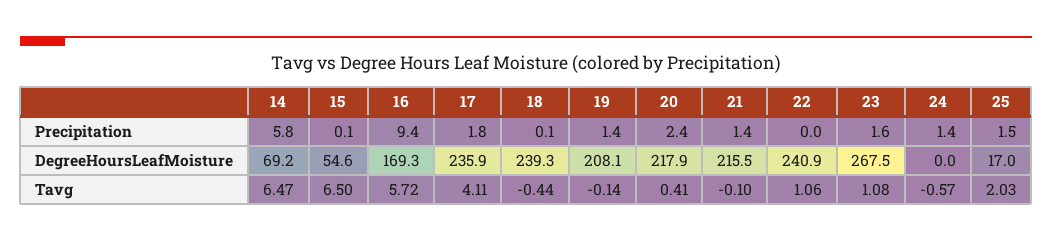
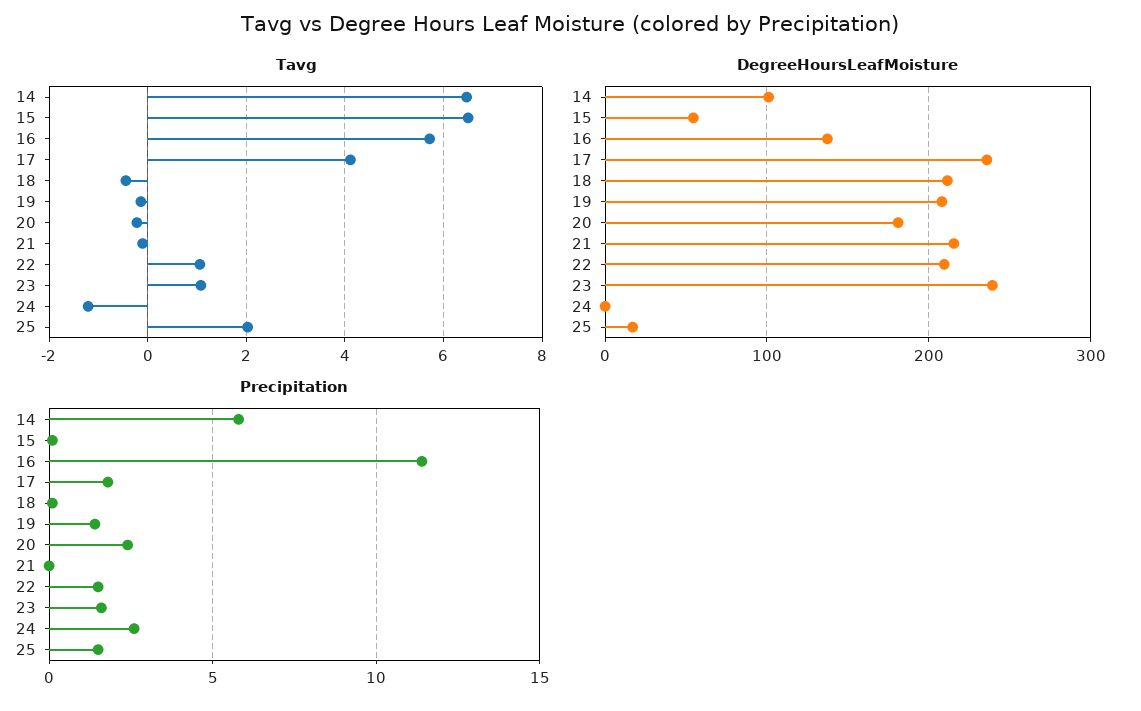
Precipitation, 16: 9.4 -> 11.5
Precipitation, 21: 1.4 -> 0
Precipitation, 22: 0 -> 1.5
Precipitation, 24: 1.4 -> 2.5
DegreeHoursLeafMoisture, 14: 69.2 -> 100
DegreeHoursLeafMoisture, 16: 169.3 -> 140
DegreeHoursLeafMoisture, 18: 239.3 -> 210
DegreeHoursLeafMoisture, 20: 217.9 -> 180
DegreeHoursLeafMoisture, 22: 240.9 -> 210
DegreeHoursLeafMoisture, 23: 267.5 -> 240
Tavg, 20: 0.41 -> -0.2
Tavg, 24: -0.57 -> -1.2

